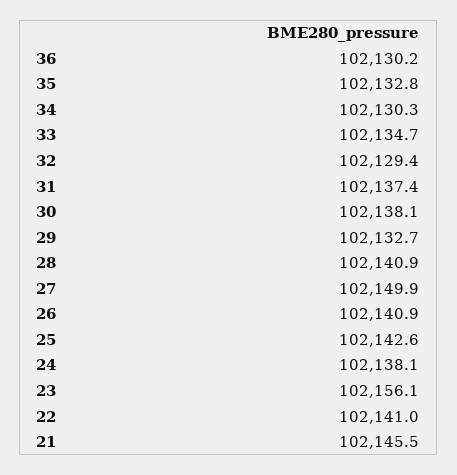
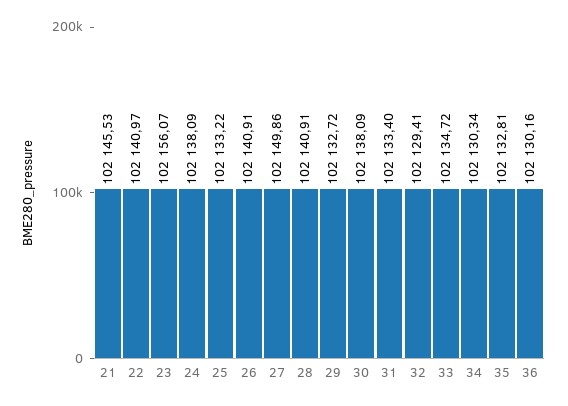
31: 102137.4 -> 102133.4
25: 102142.6 -> 102133.22

